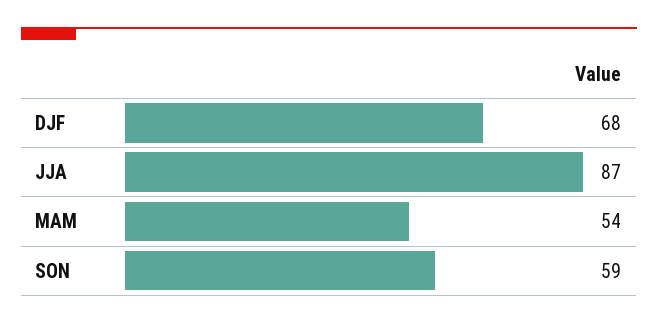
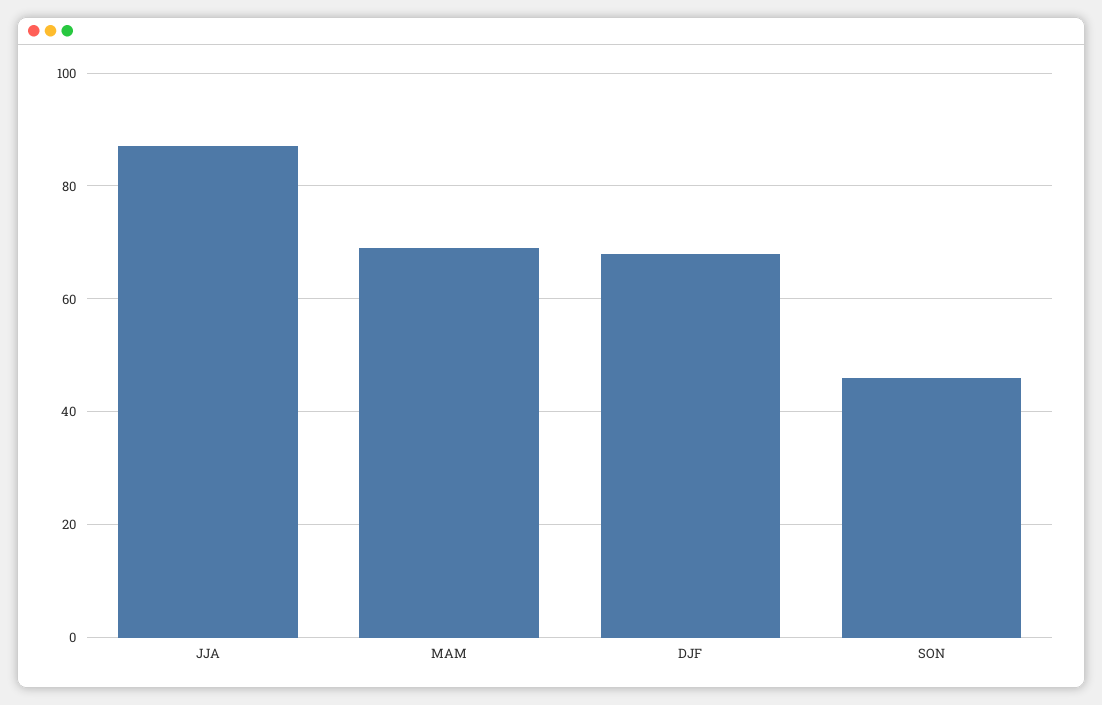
MAM: 54 -> 70
SON: 59 -> 45

